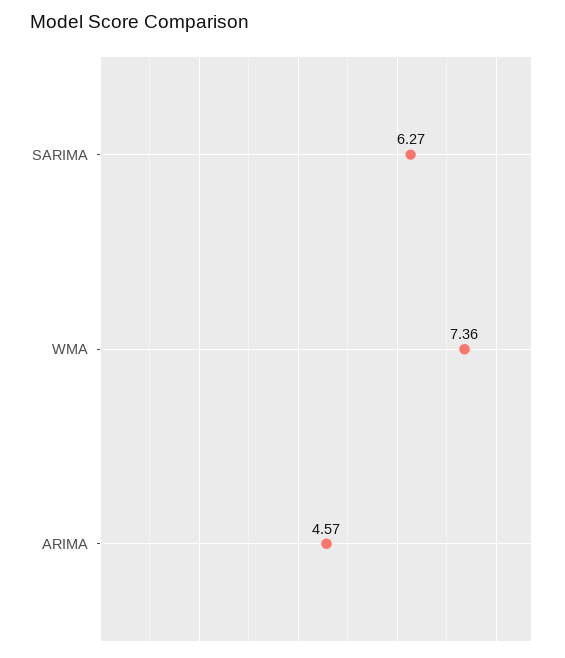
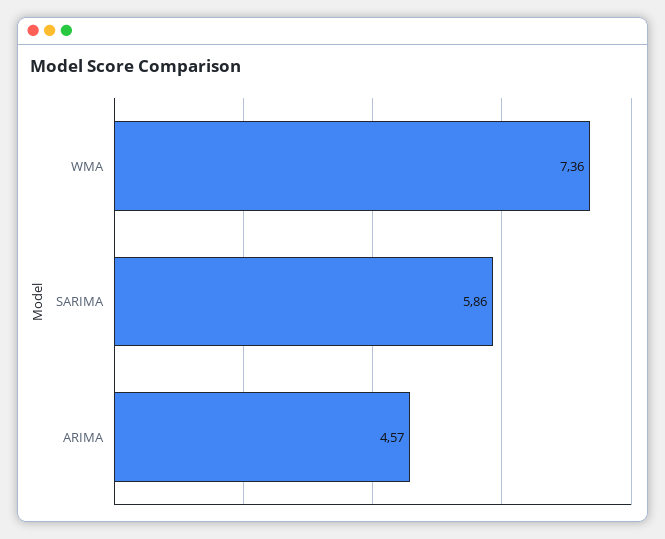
SARIMA: 6.27 -> 5.86

